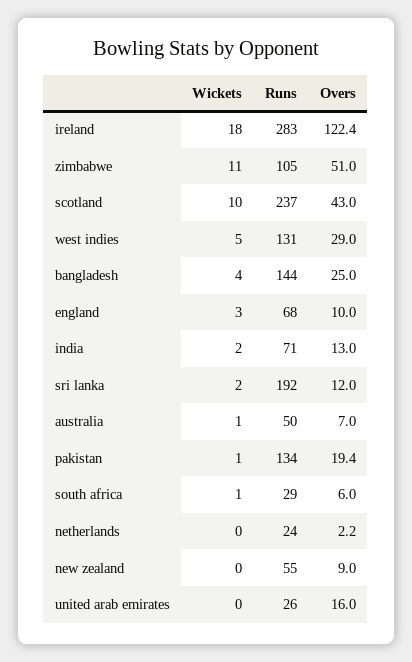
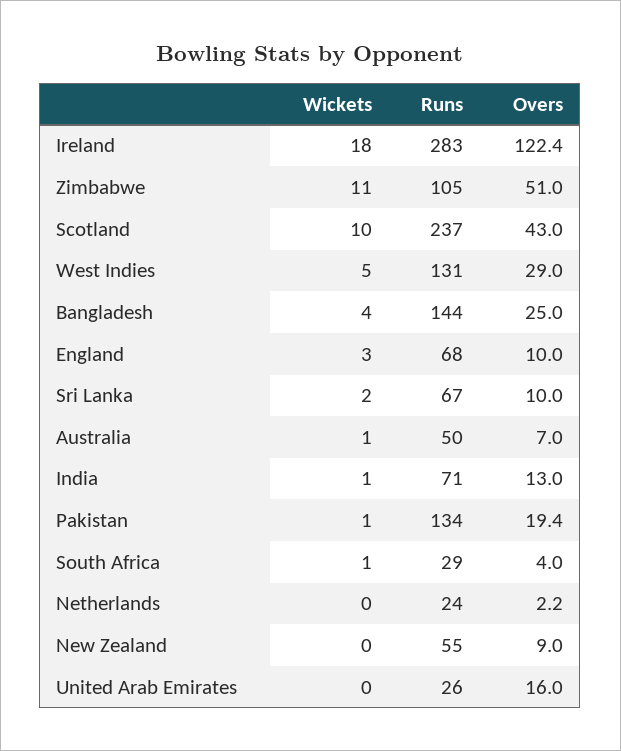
Wickets, india: 2 -> 1
Runs, sri lanka: 192 -> 67
Overs, sri lanka: 12 -> 10
Overs, south africa: 6 -> 4

